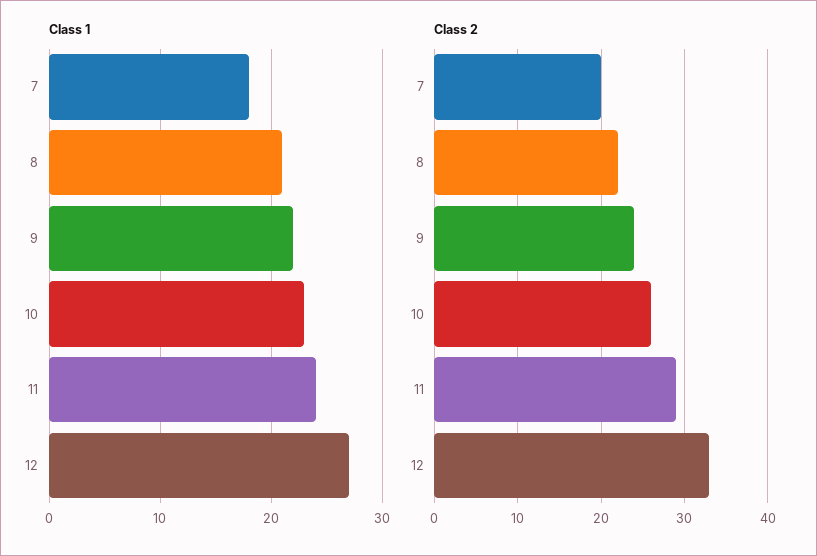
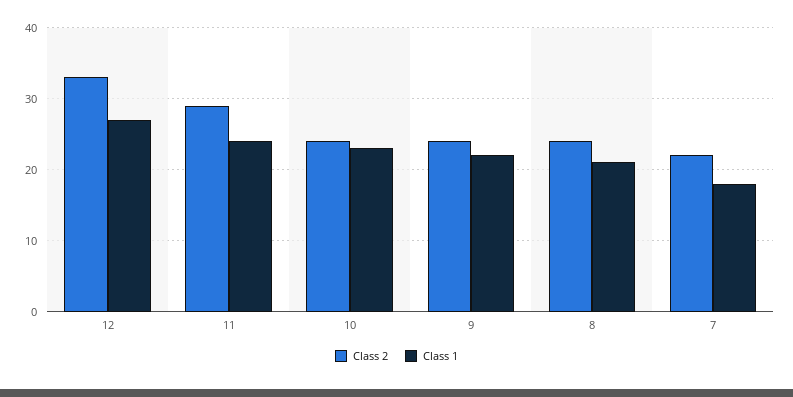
Class 2, 7: 20 -> 22
Class 2, 8: 22 -> 24
Class 2, 10: 26 -> 24

